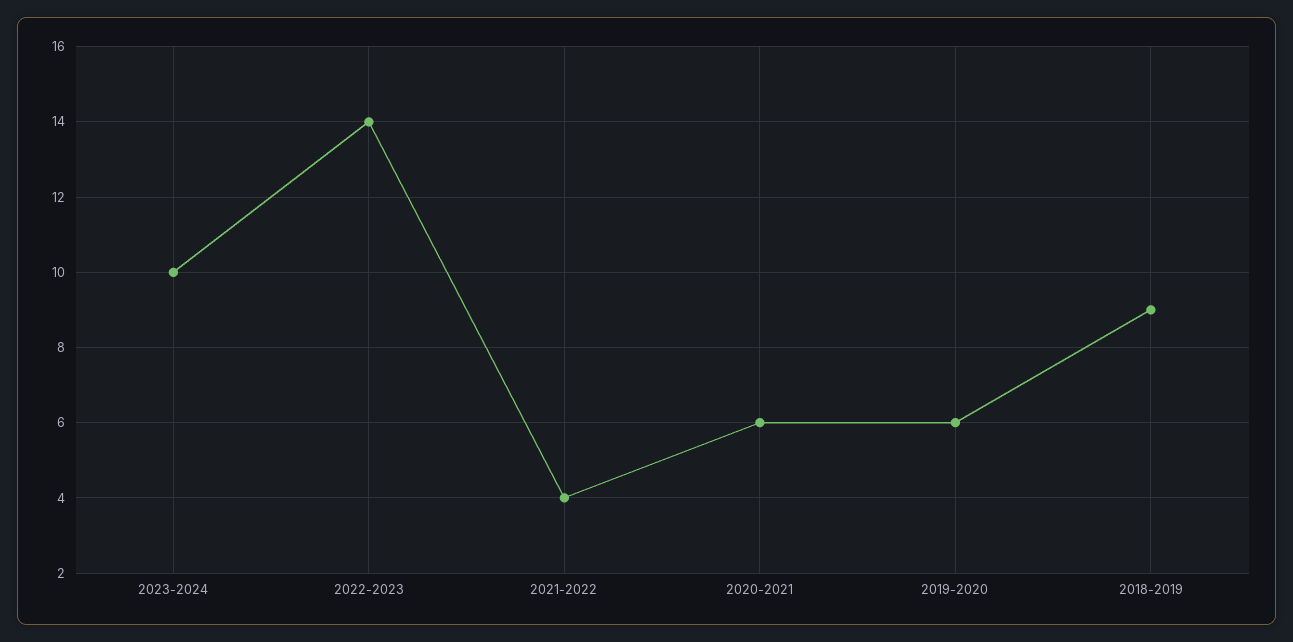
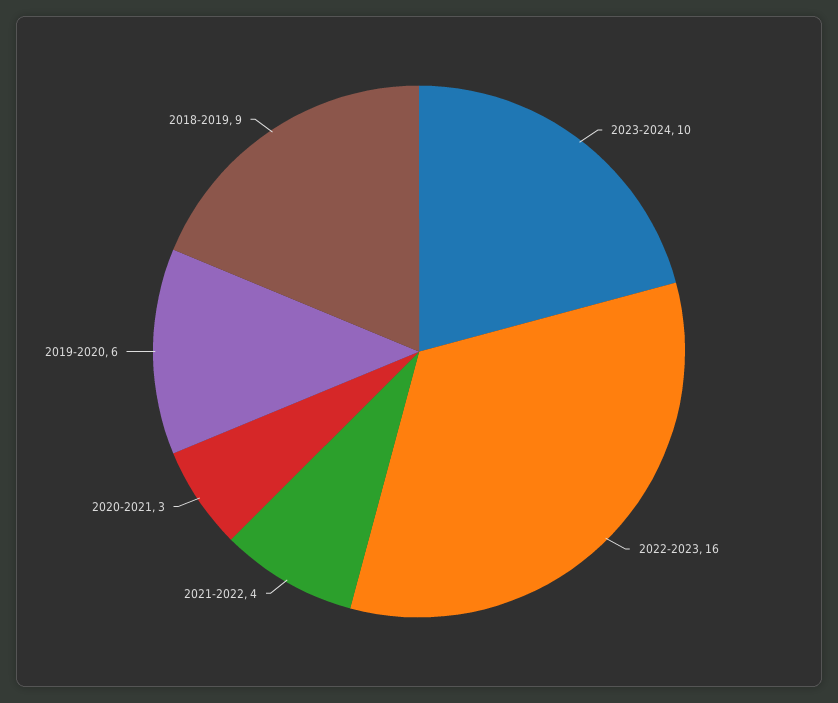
2022-2023: 14 -> 16
2020-2021: 6 -> 3

